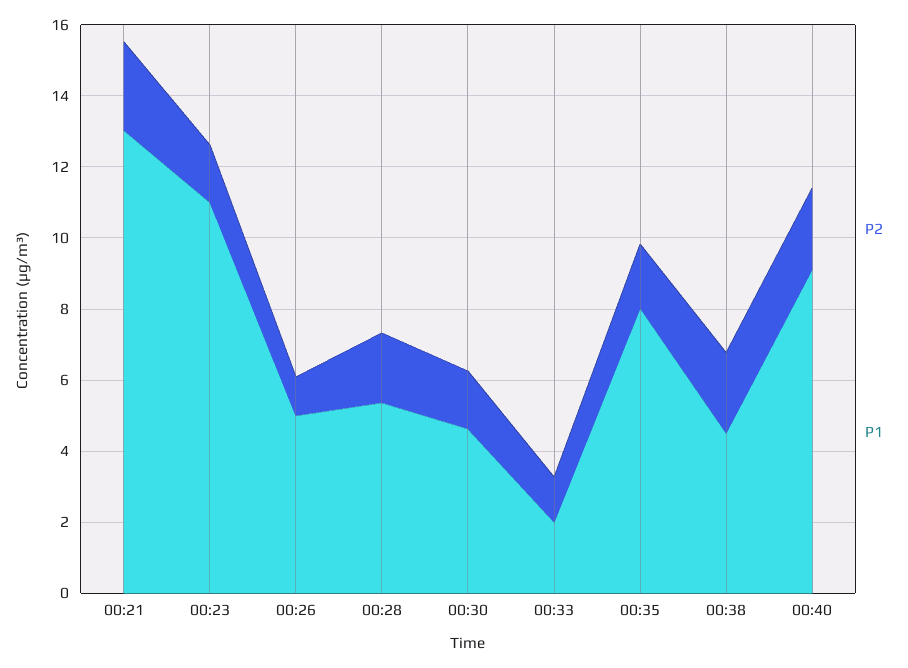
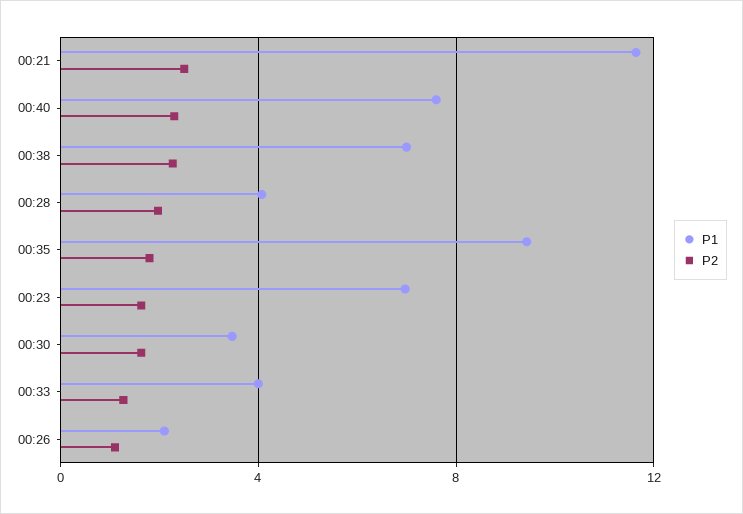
P1, 00:21: 13 -> 11.5
P1, 00:23: 11 -> 7
P1, 00:26: 5 -> 2
P1, 00:28: 5.5 -> 4
P1, 00:30: 4.5 -> 3.5
P1, 00:33: 2 -> 4
P1, 00:35: 8 -> 9.5
P1, 00:38: 4.5 -> 7
P1, 00:40: 9 -> 7.5

